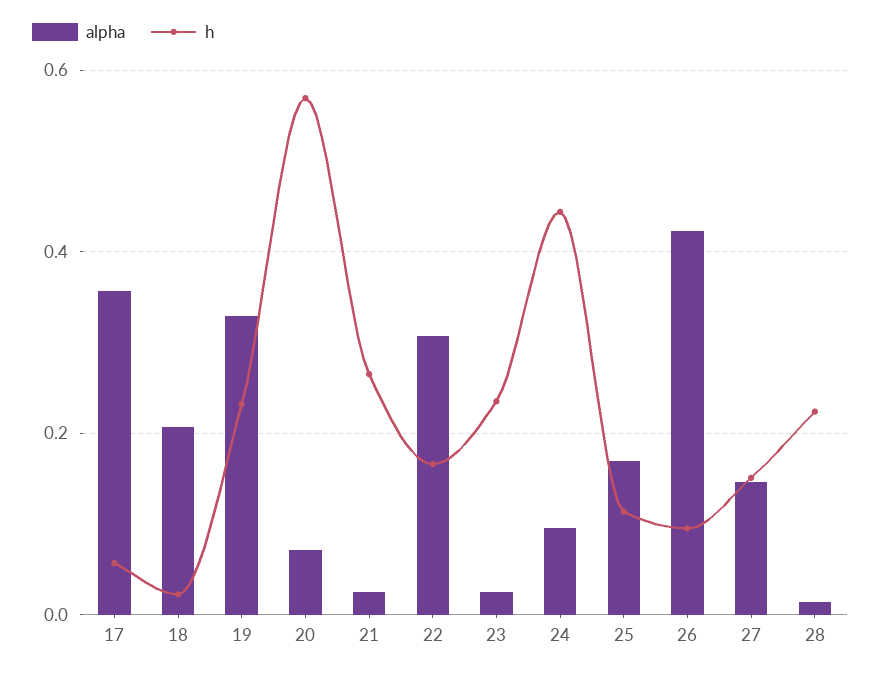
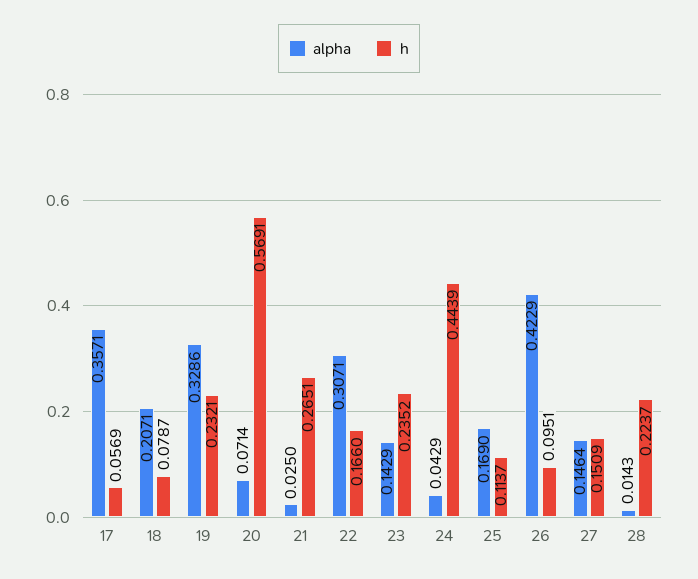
h, 18: 0.02 -> 0.0787
alpha, 23: 0.02 -> 0.1429
alpha, 24: 0.1 -> 0.0429

